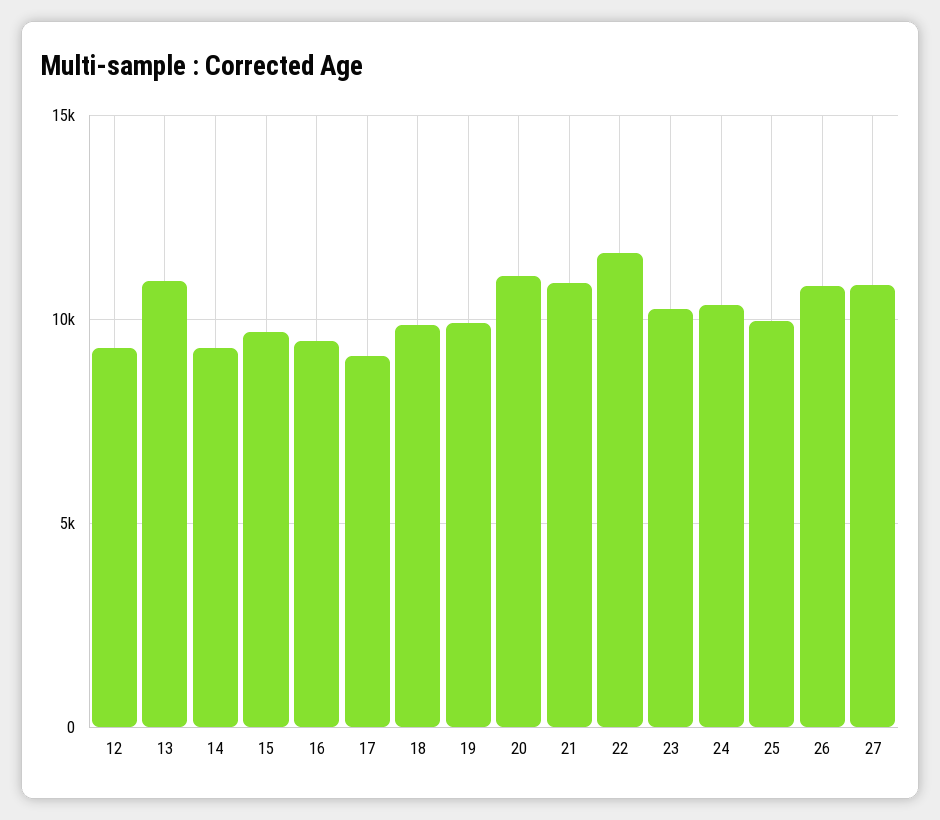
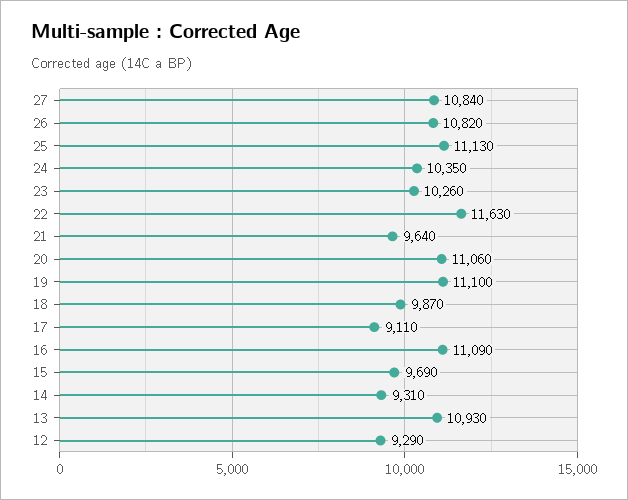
16: 9500 -> 11090
19: 10000 -> 11100
21: 11000 -> 9640
25: 10000 -> 11130

